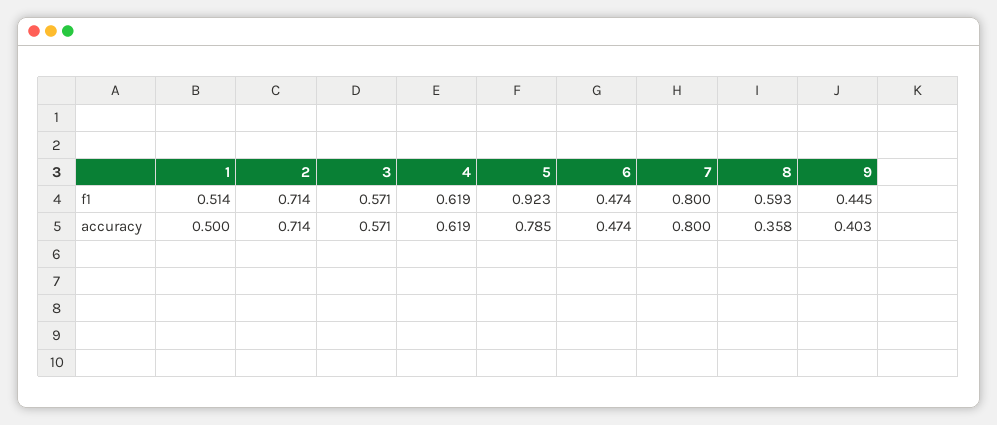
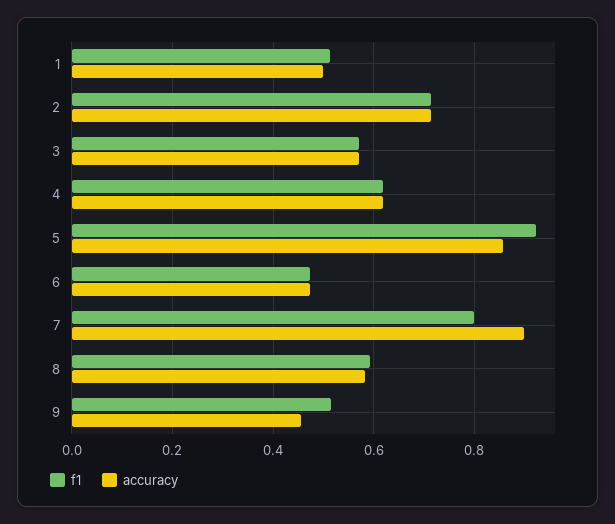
f1, 9: 0.445 -> 0.52
accuracy, 5: 0.785 -> 0.86
accuracy, 7: 0.8 -> 0.9
accuracy, 8: 0.358 -> 0.58
accuracy, 9: 0.403 -> 0.46

